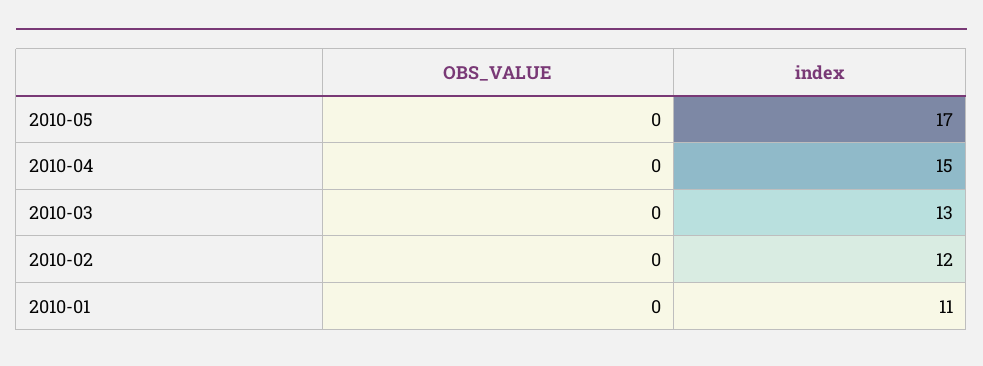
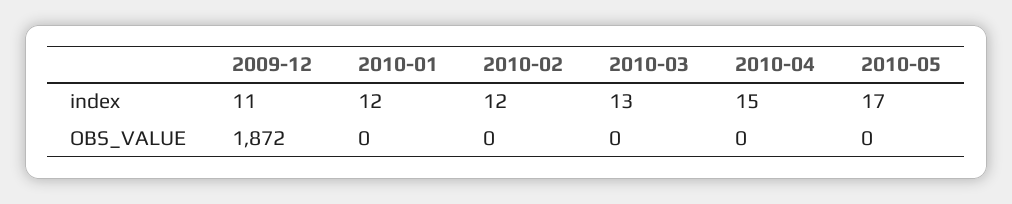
index, 2010-01: 11 -> 12
index, 2009-12: none -> 11
OBS_VALUE, 2009-12: none -> 1872

